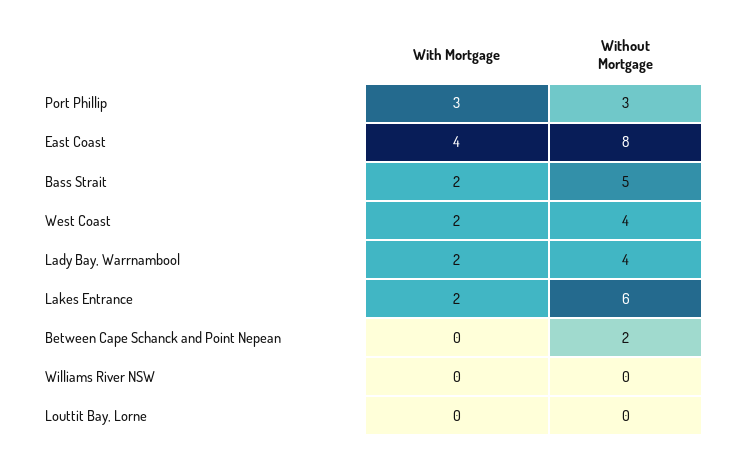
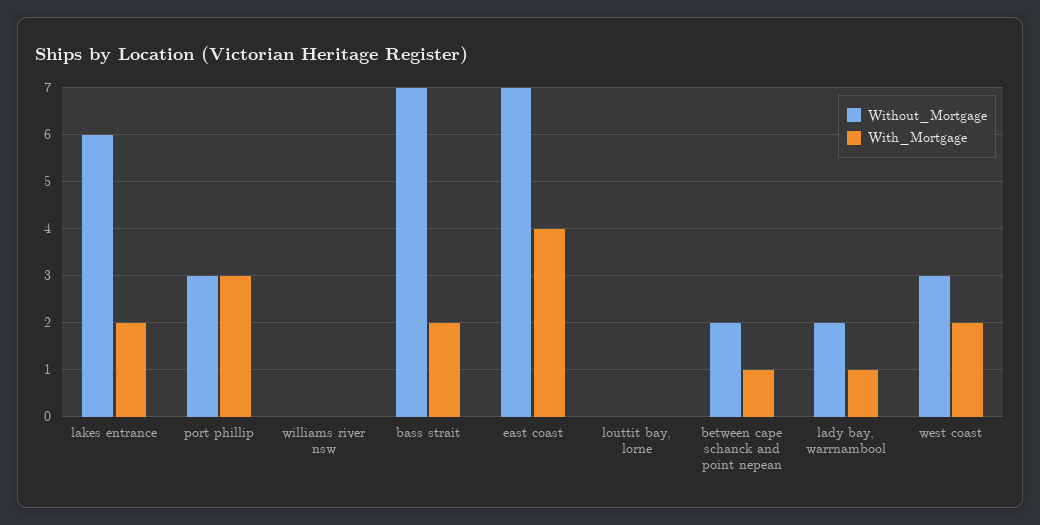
Without Mortgage, East Coast: 8 -> 7
Without Mortgage, Bass Strait: 5 -> 7
Without Mortgage, West Coast: 4 -> 3
With Mortgage, Lady Bay, Warrnambool: 2 -> 1
Without Mortgage, Lady Bay, Warrnambool: 4 -> 2
With Mortgage, Between Cape Schanck and Point Nepean: 0 -> 1

